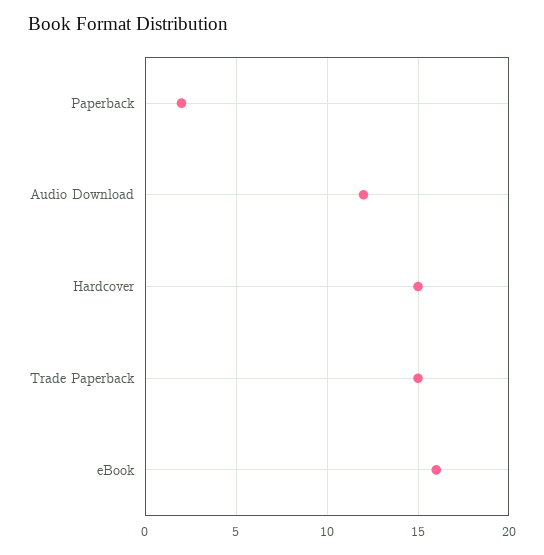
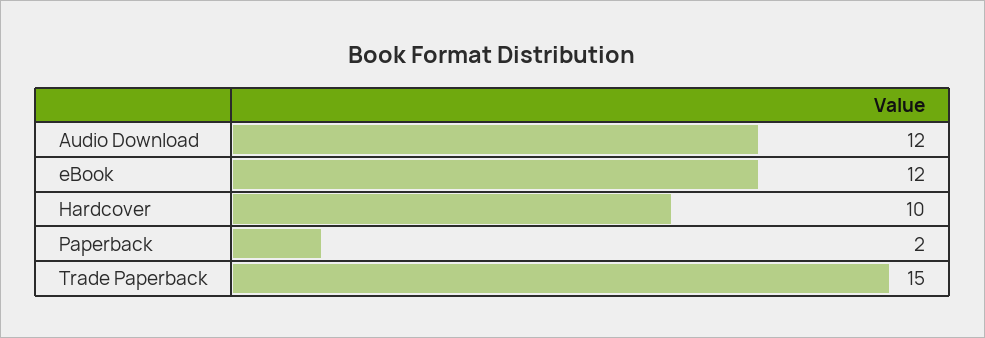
Hardcover: 15 -> 10
eBook: 16 -> 12

